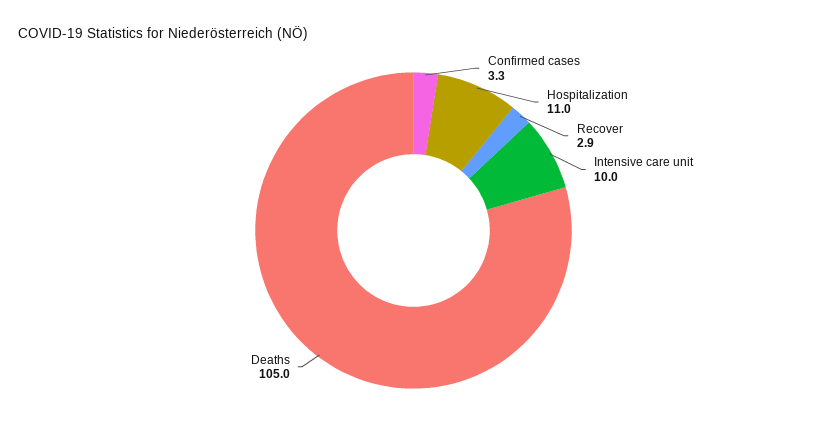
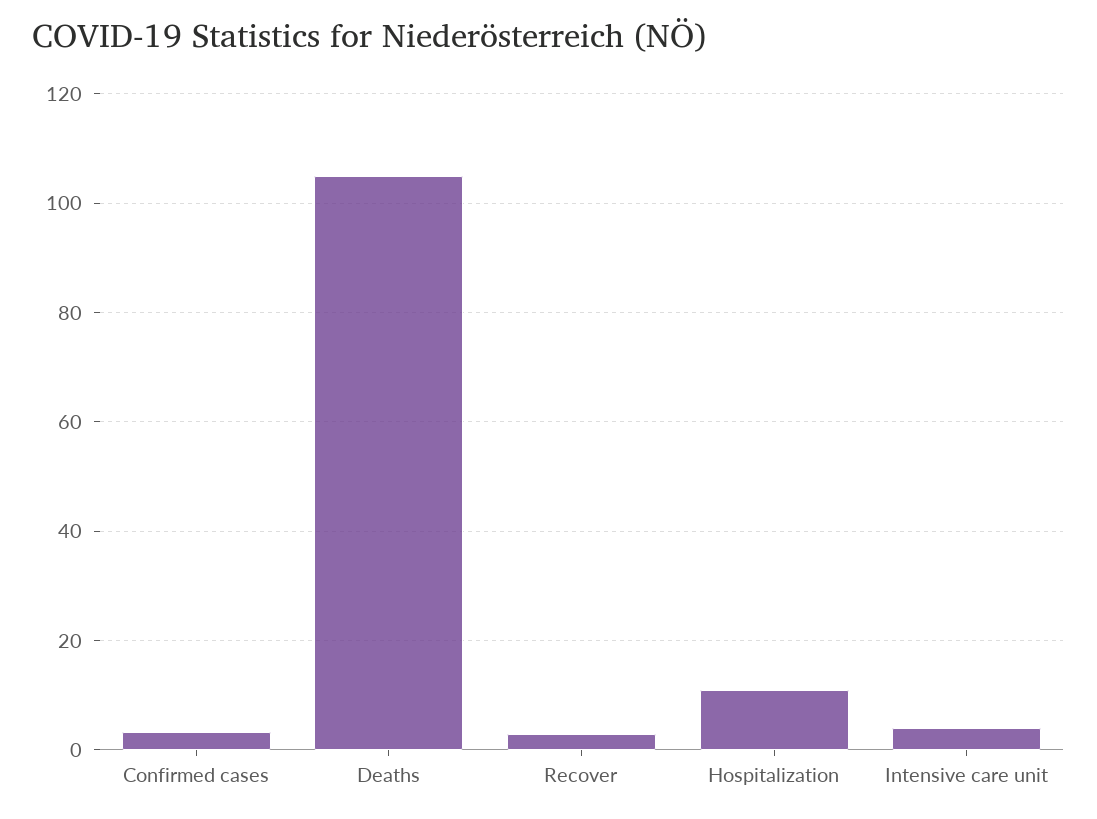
Intensive care unit: 10 -> 4

